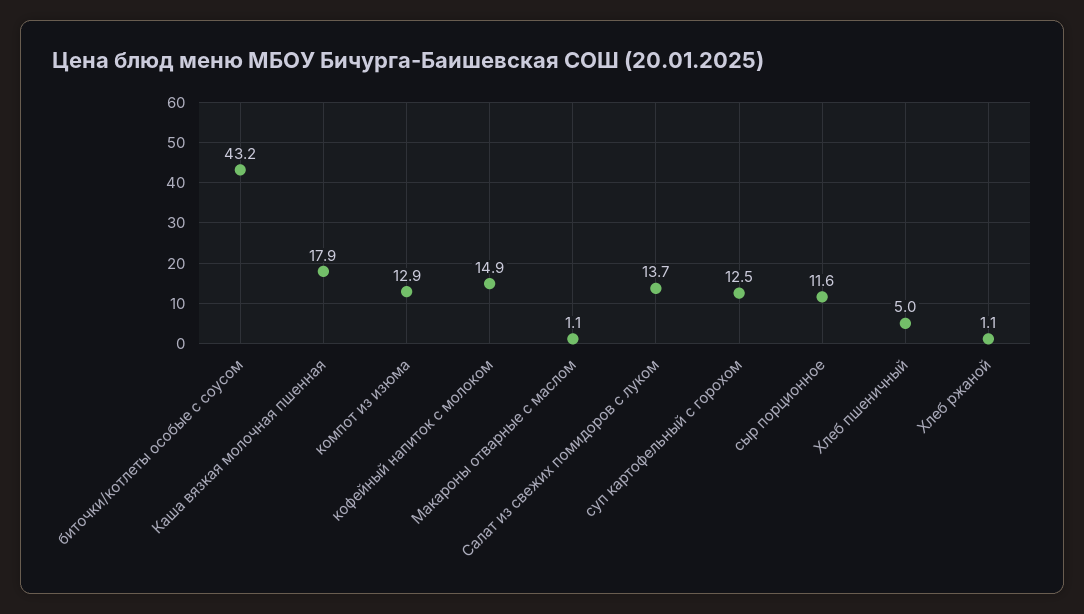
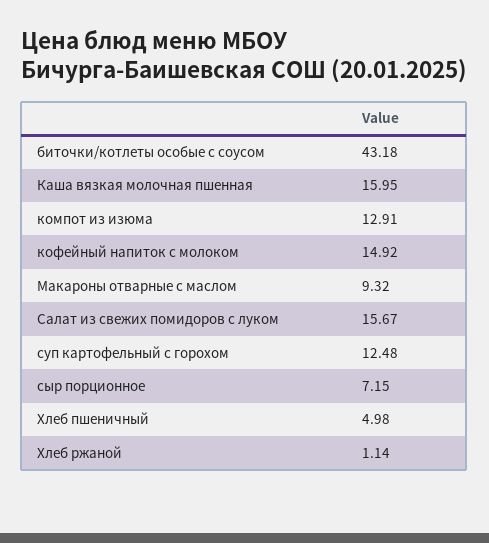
Каша вязкая молочная пшенная: 17.9 -> 15.95
Макароны отварные с маслом: 1.1 -> 9.32
Салат из свежих помидоров с луком: 13.7 -> 15.67
сыр порционное: 11.6 -> 7.15

